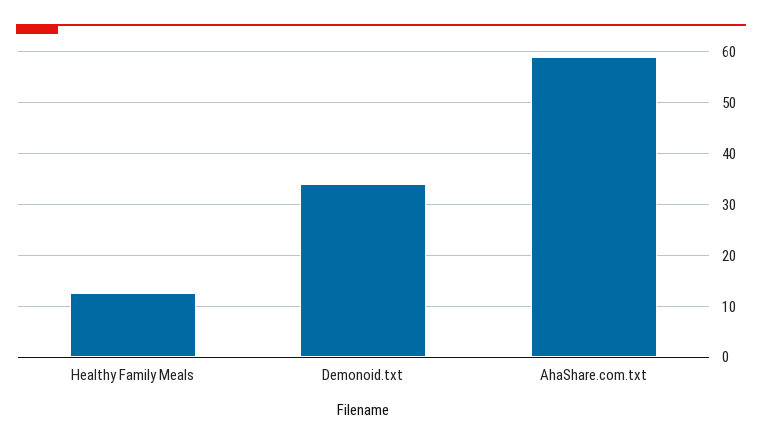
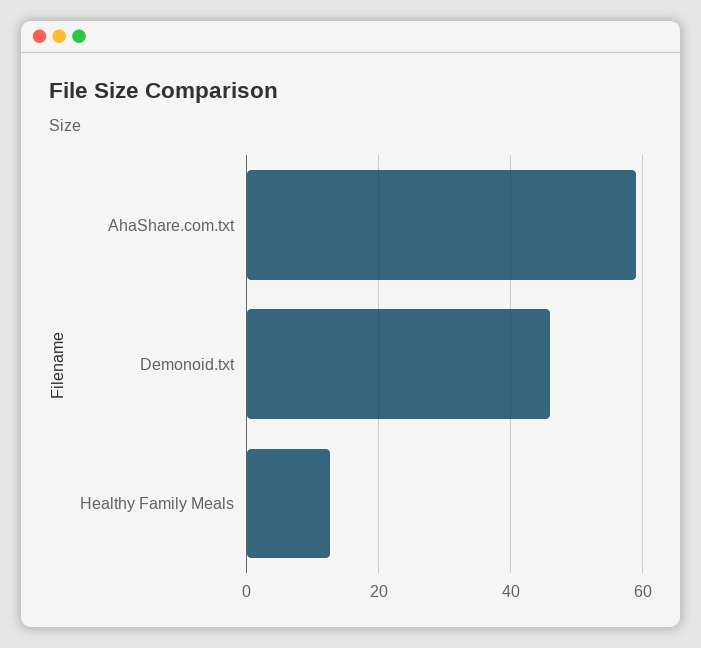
Demonoid.txt: 34 -> 46

